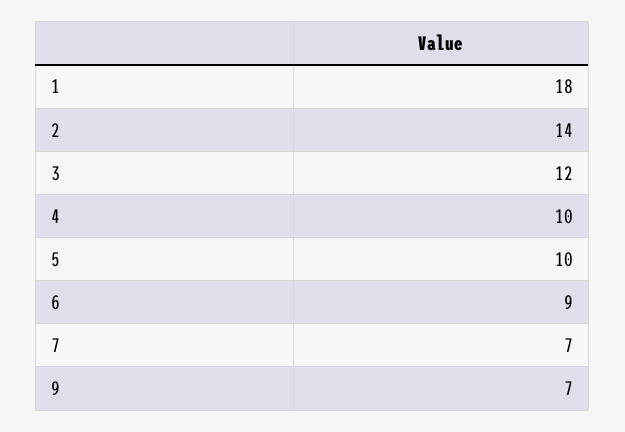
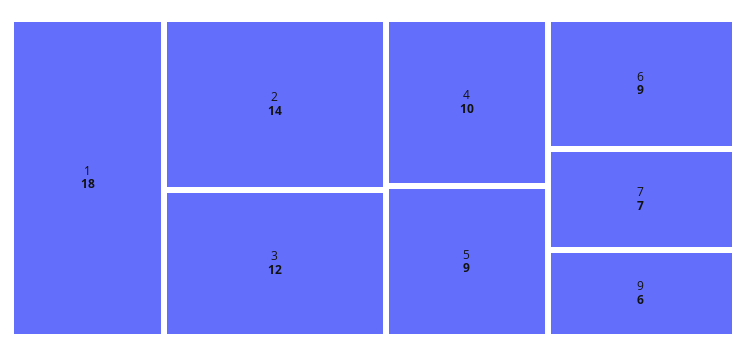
5: 10 -> 9
9: 7 -> 6

